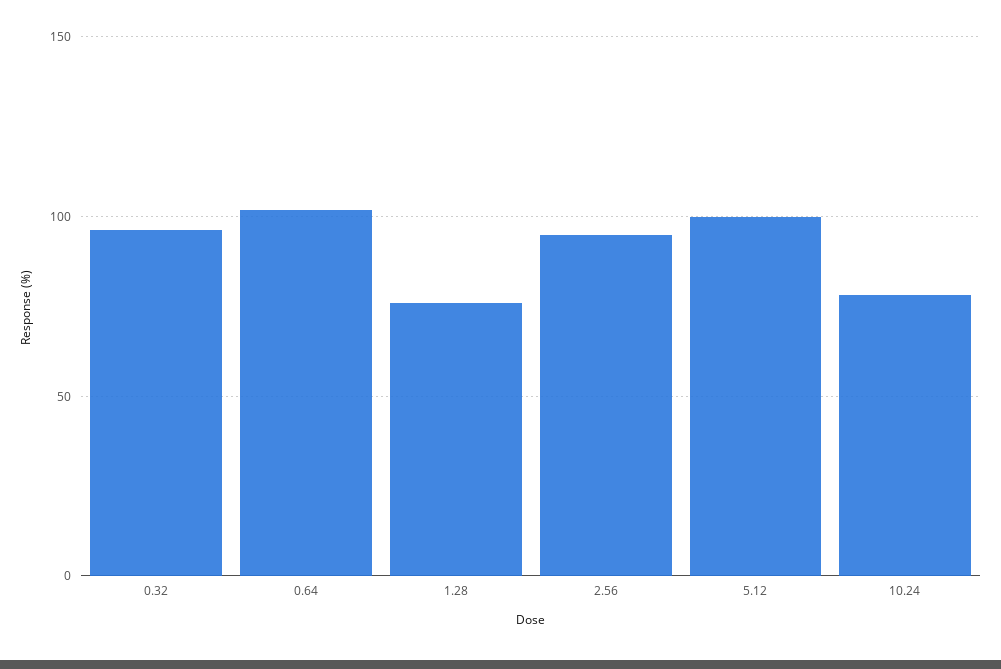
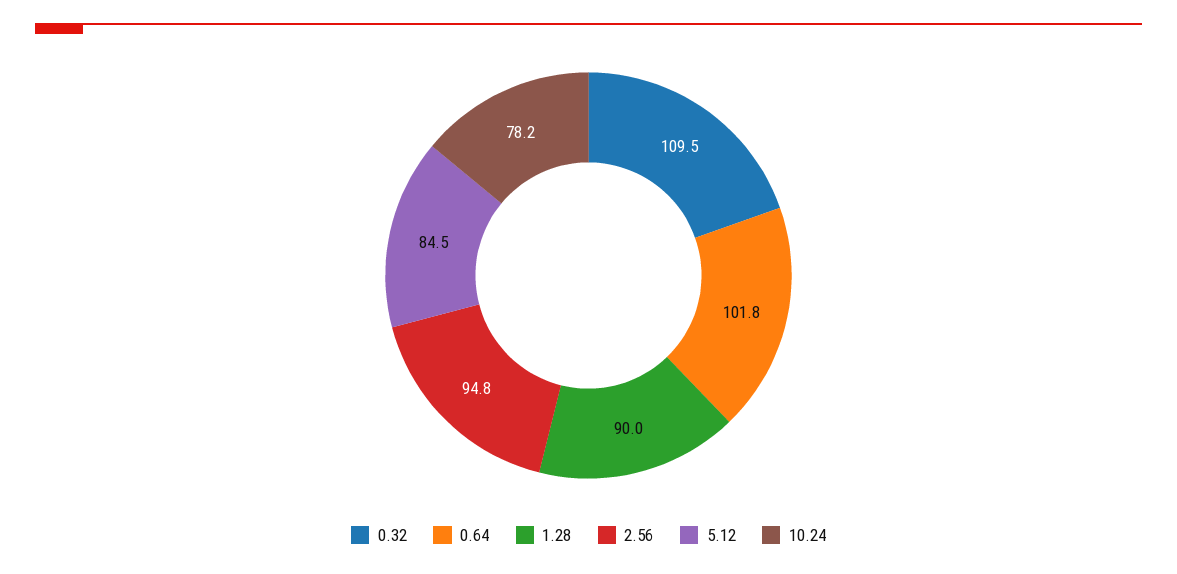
0.32: 95 -> 109.5
1.28: 75 -> 90
5.12: 100 -> 84.5

